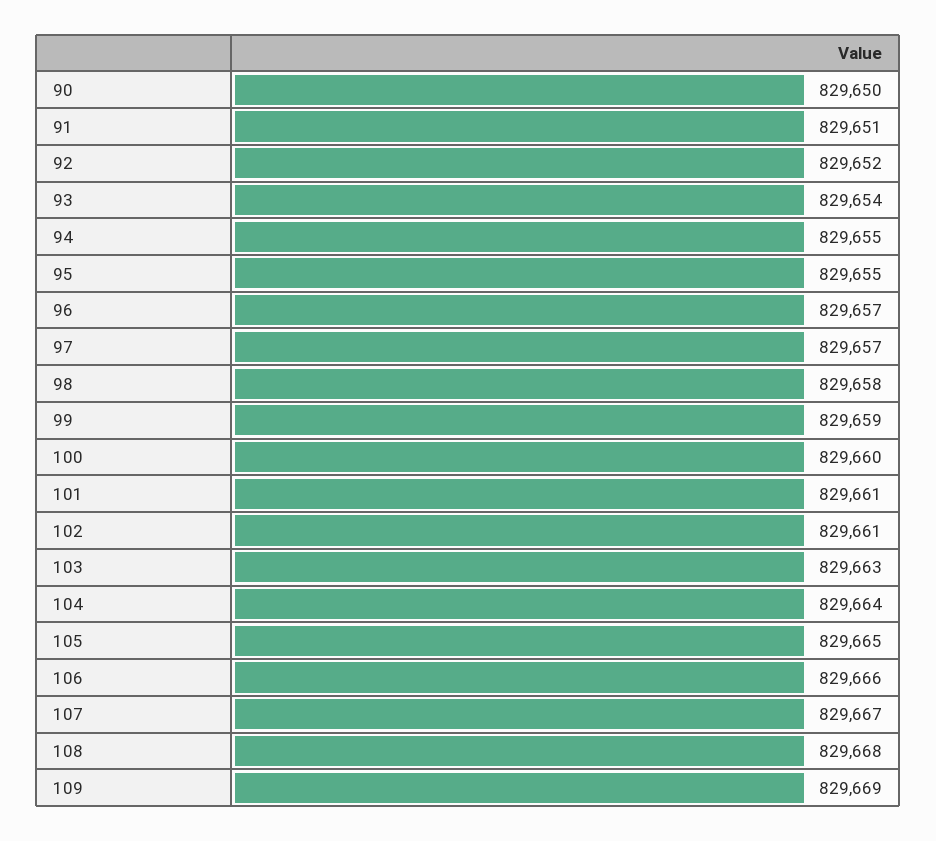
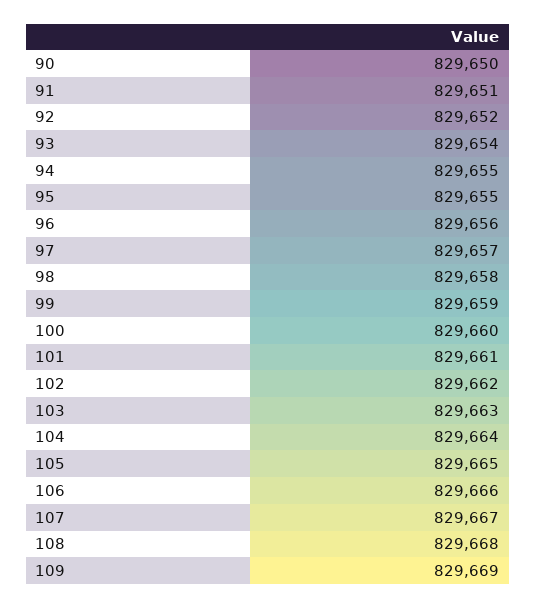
96: 829657 -> 829656
102: 829661 -> 829662

